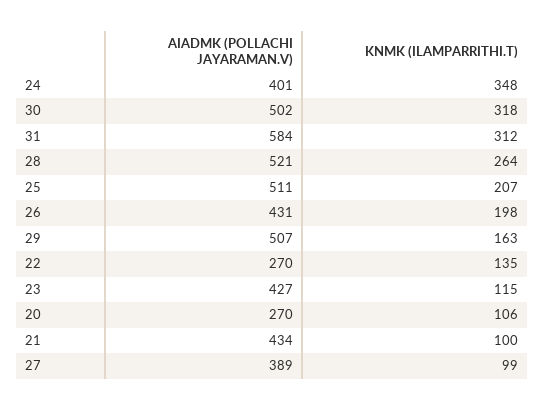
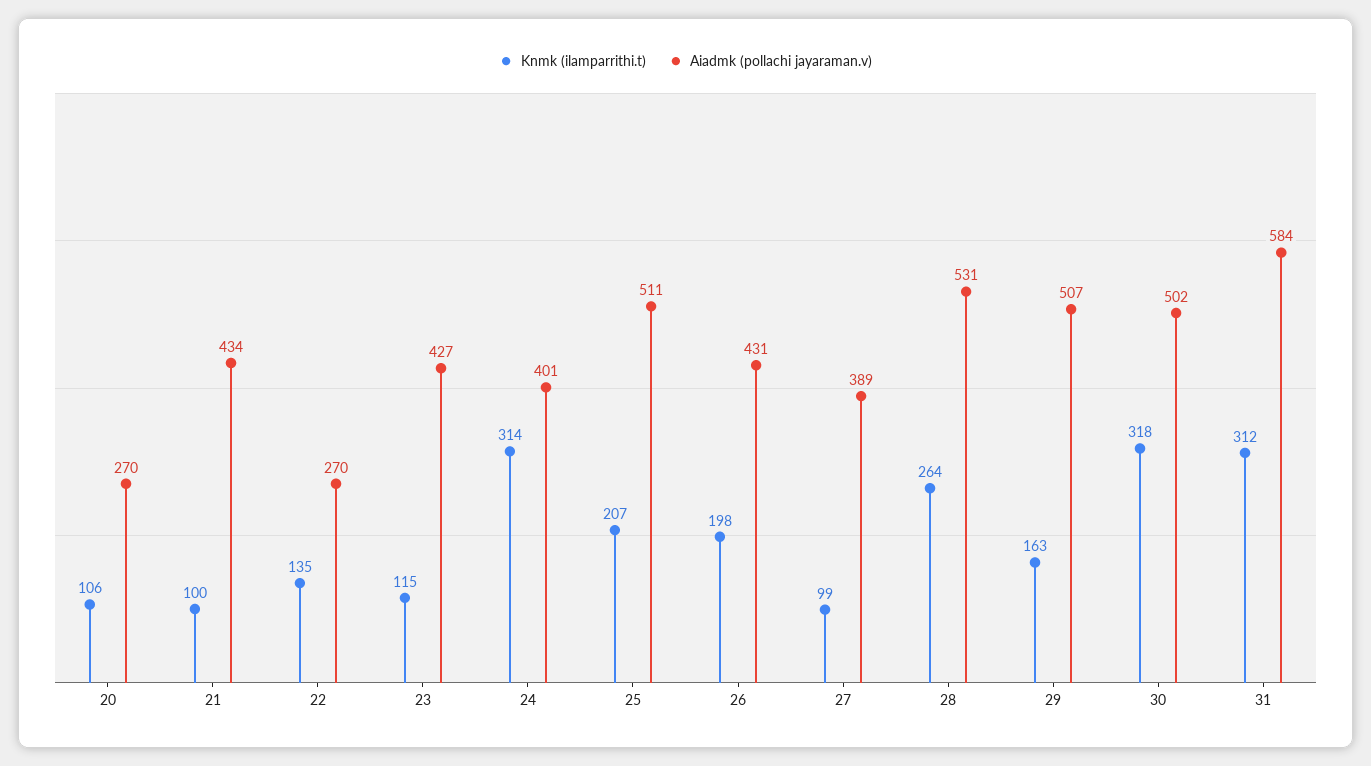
KNMK (ILAMPARRITHI.T), 24: 348 -> 314
AIADMK (POLLACHI JAYARAMAN.V), 28: 521 -> 531

